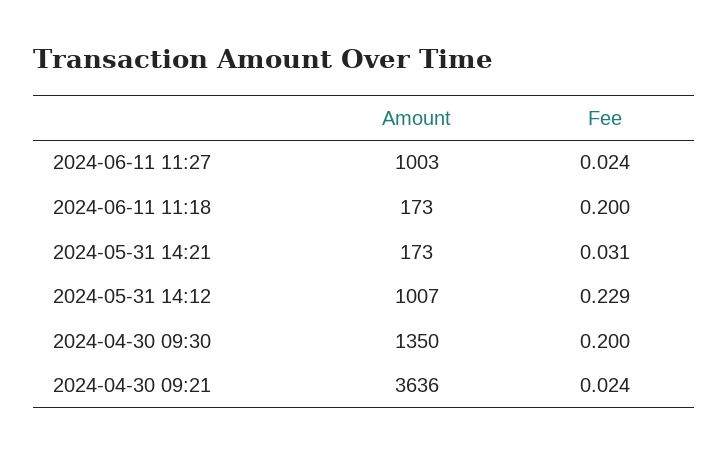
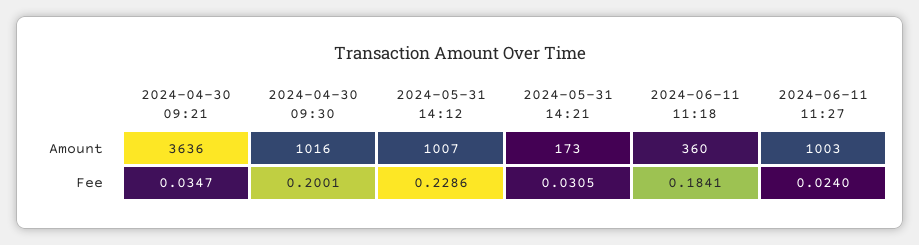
Amount, 2024-06-11 11:18: 173 -> 360
Fee, 2024-06-11 11:18: 0.2 -> 0.1841
Amount, 2024-04-30 09:30: 1350 -> 1016
Fee, 2024-04-30 09:21: 0.024 -> 0.0347

